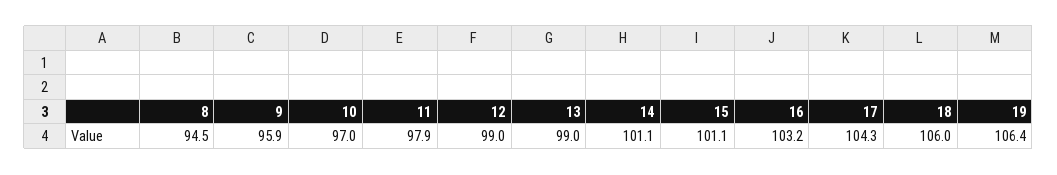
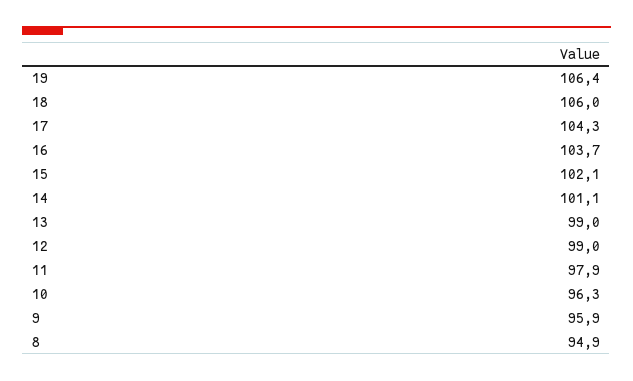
8: 94.5 -> 94.9
10: 97 -> 96.3
15: 101.1 -> 102.1
16: 103.2 -> 103.7

